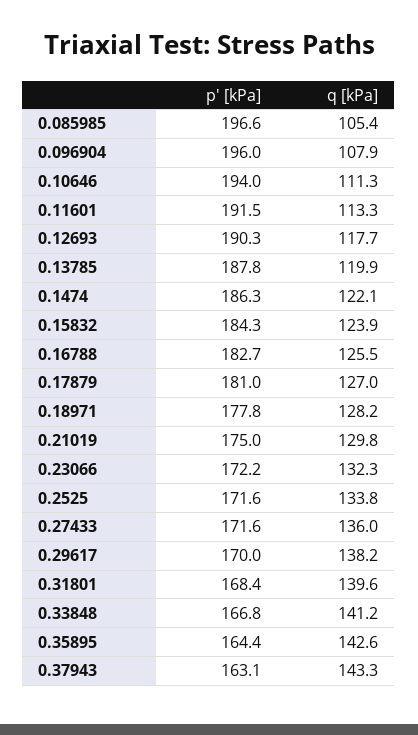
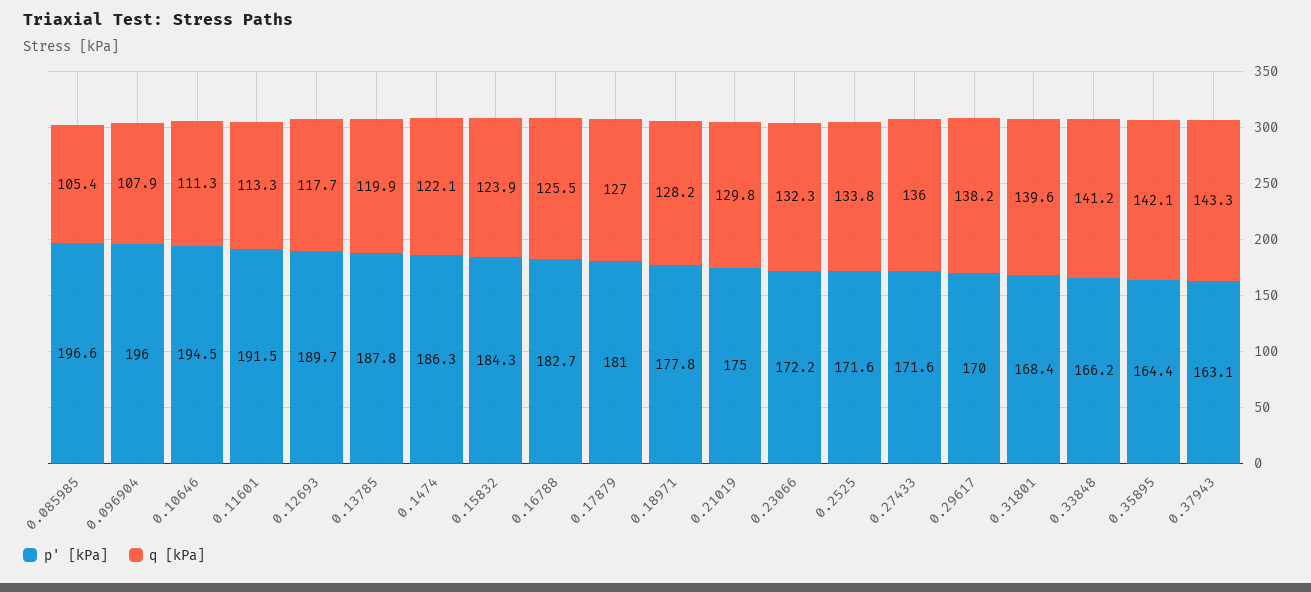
p' [kPa], 0.10646: 194 -> 194.5
p' [kPa], 0.12693: 190.3 -> 189.7
p' [kPa], 0.33848: 166.8 -> 166.2
q [kPa], 0.35895: 142.6 -> 142.1

